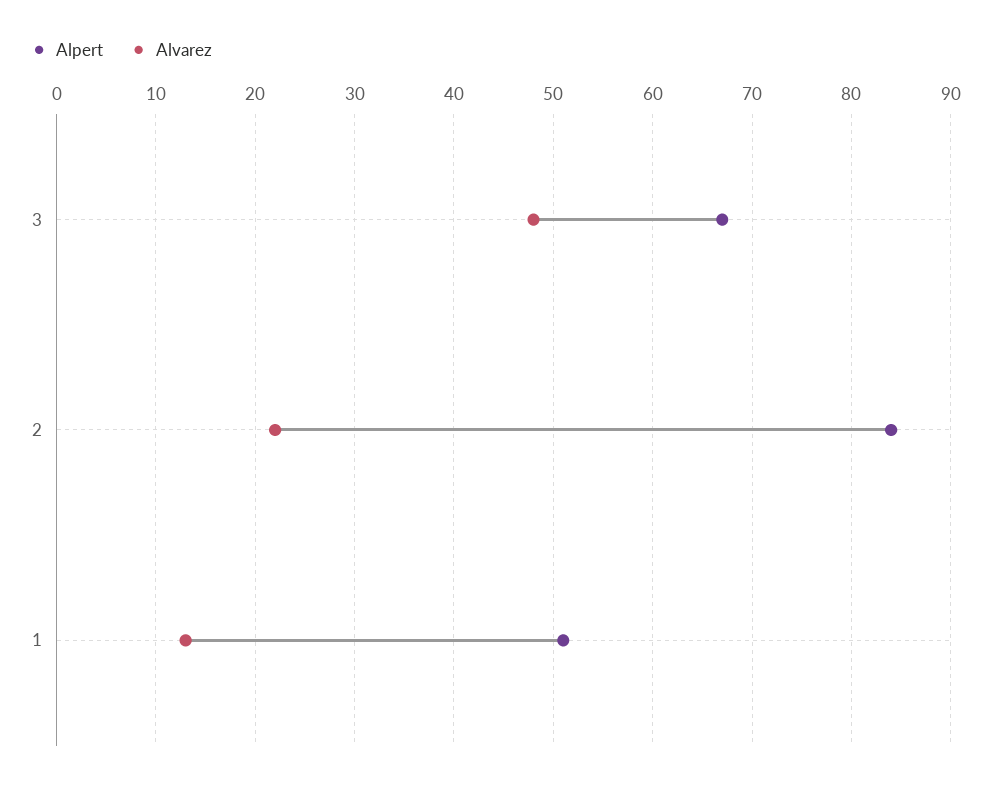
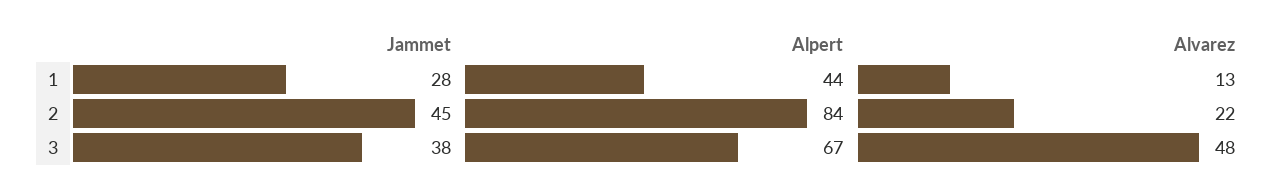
Alpert, 1: 51 -> 44
Jammet, 1: none -> 28
Jammet, 2: none -> 45
Jammet, 3: none -> 38

